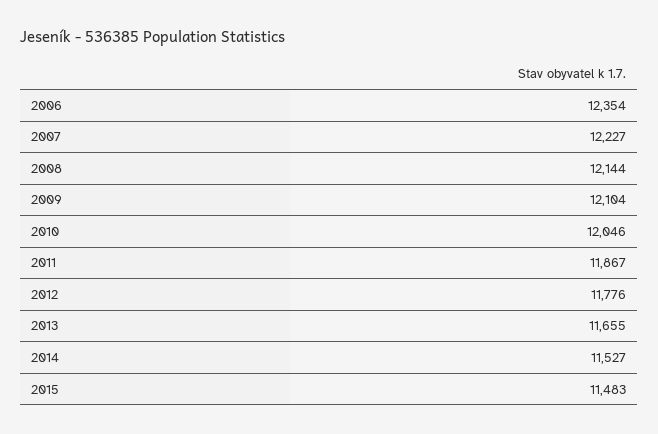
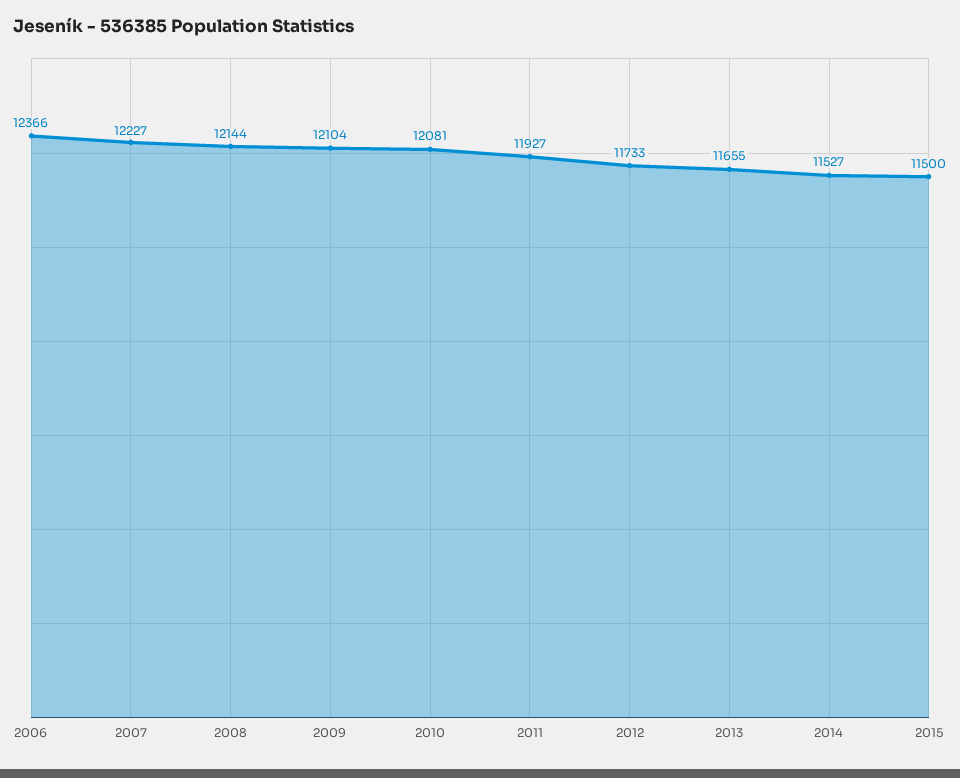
2006: 12354 -> 12366
2010: 12046 -> 12081
2011: 11867 -> 11927
2012: 11776 -> 11733
2015: 11483 -> 11500

